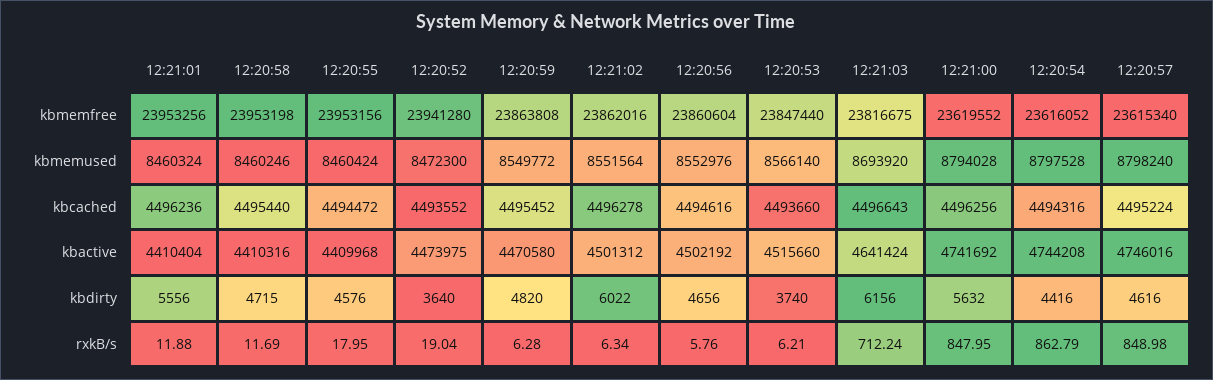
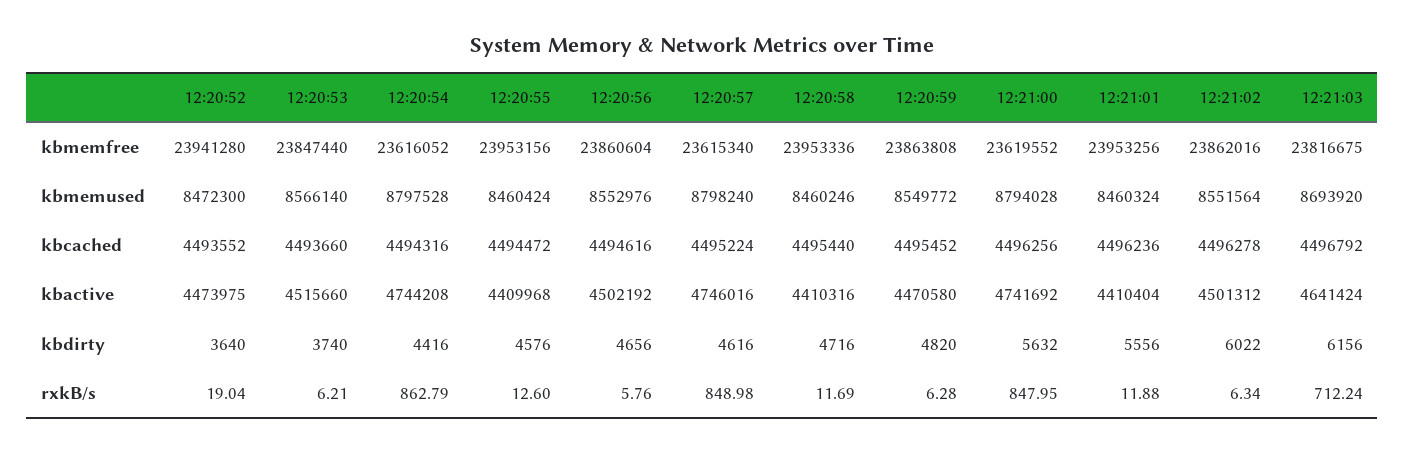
12:20:58, kbmemfree: 23953198 -> 23953336
12:21:03, kbcached: 4496643 -> 4496792
12:20:58, kbdirty: 4715 -> 4716
12:20:55, rxkB/s: 17.95 -> 12.6

